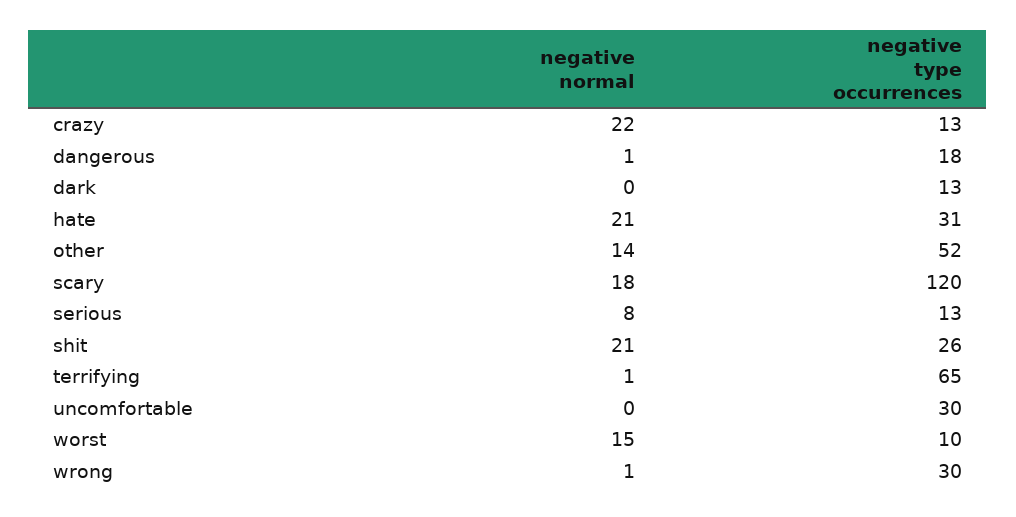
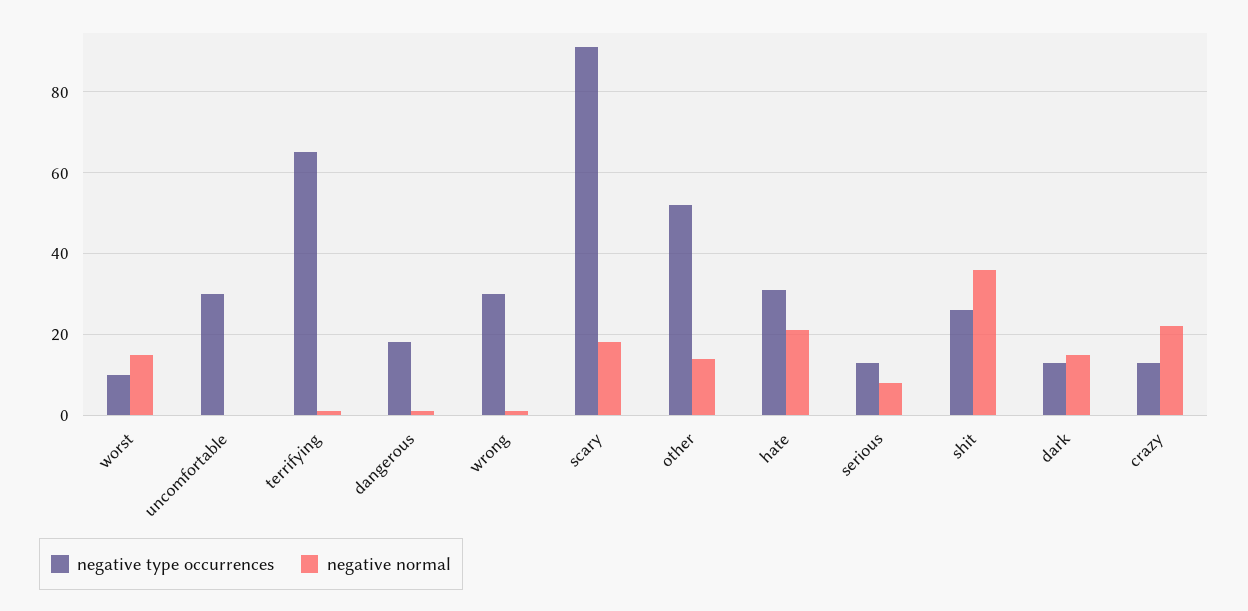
negative normal, dark: 0 -> 15
negative type occurrences, scary: 120 -> 90
negative normal, shit: 21 -> 35

